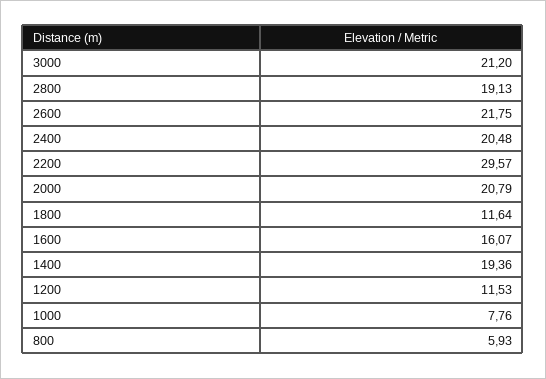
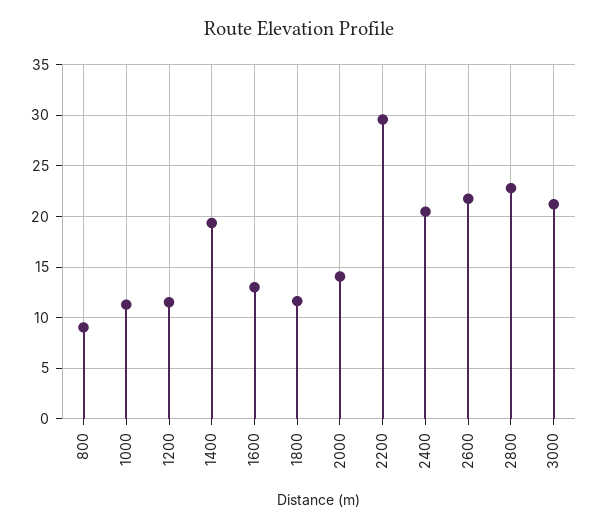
2800: 19.13 -> 23
2000: 20.79 -> 14
1600: 16.07 -> 13
1000: 7.76 -> 11
800: 5.93 -> 9

